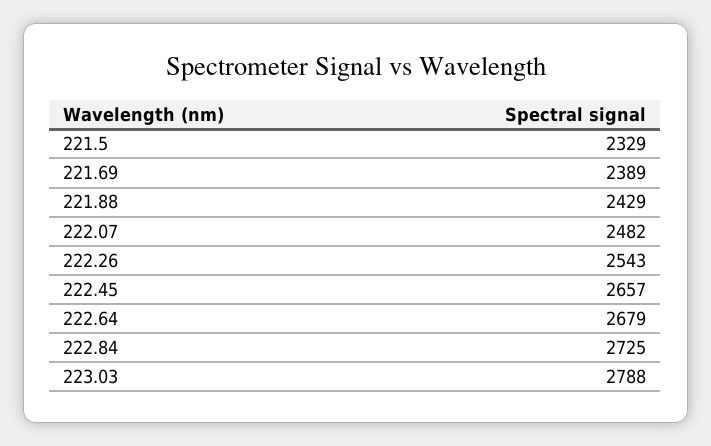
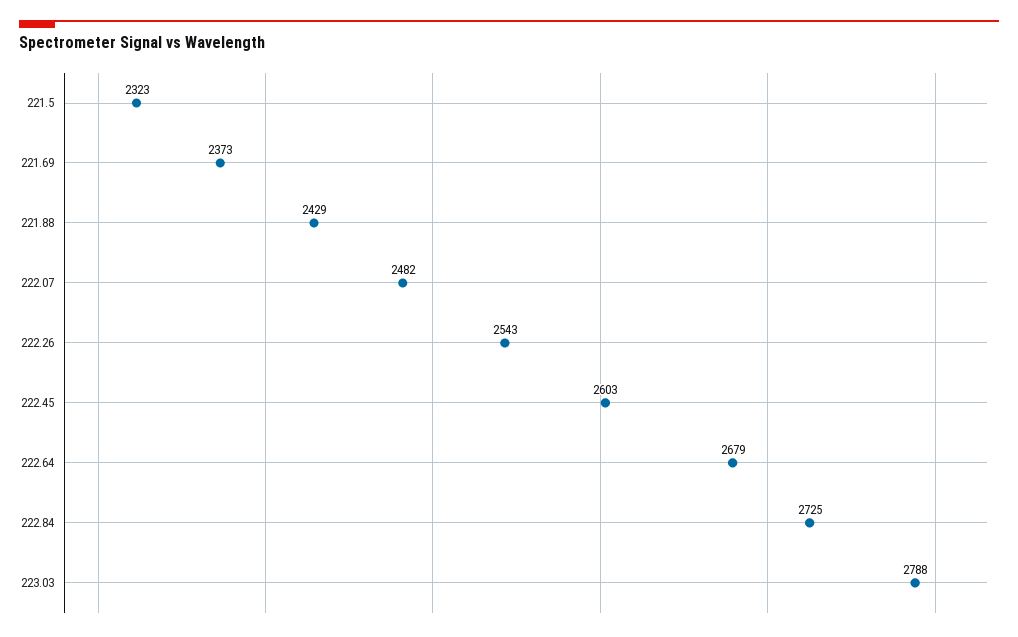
221.5: 2329 -> 2323
221.69: 2389 -> 2373
222.45: 2657 -> 2603

